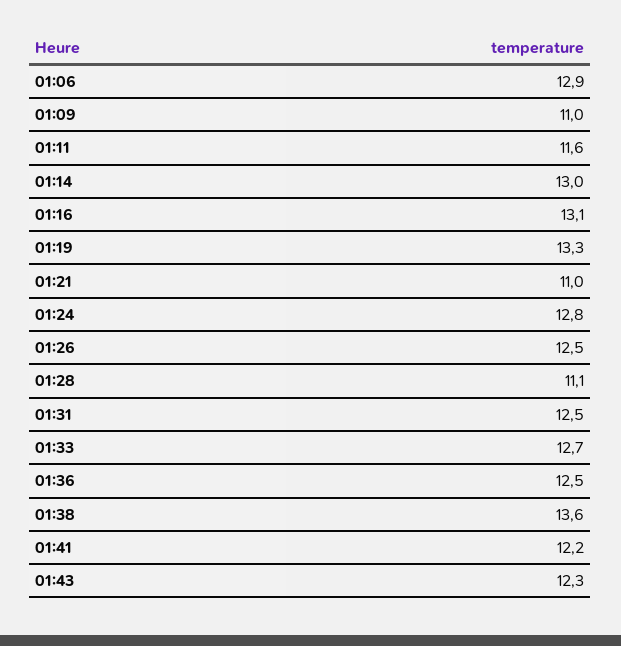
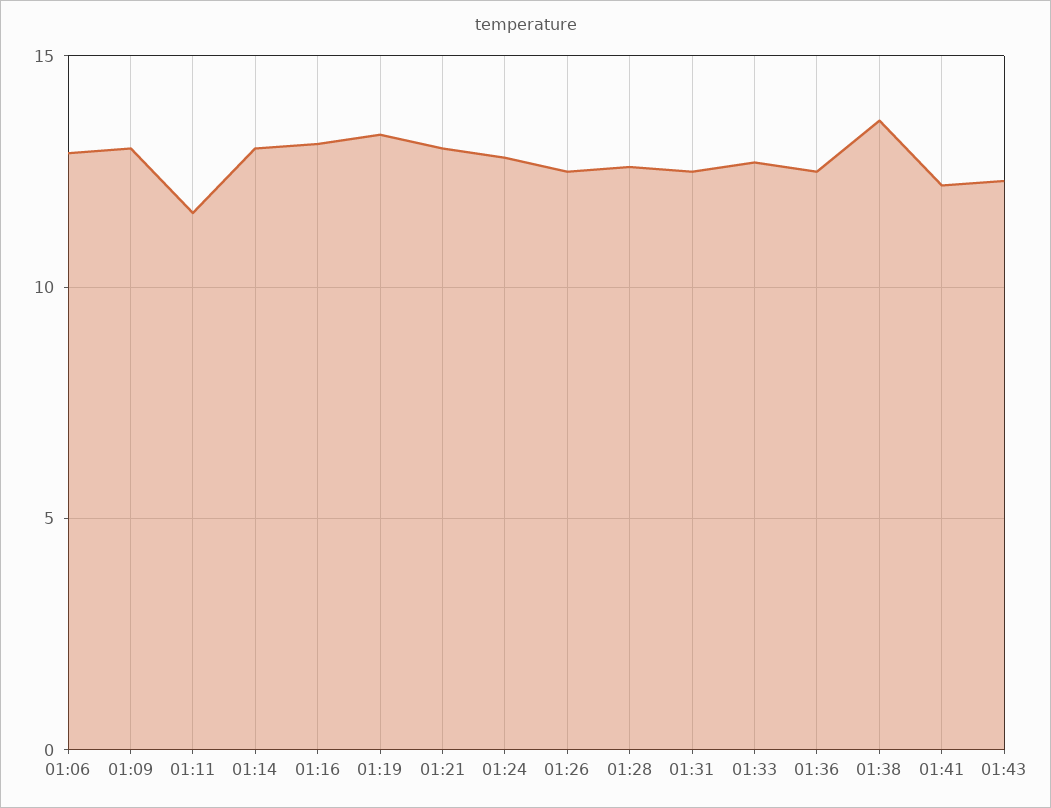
01:09: 11 -> 13
01:21: 11 -> 13
01:28: 11.1 -> 12.5

